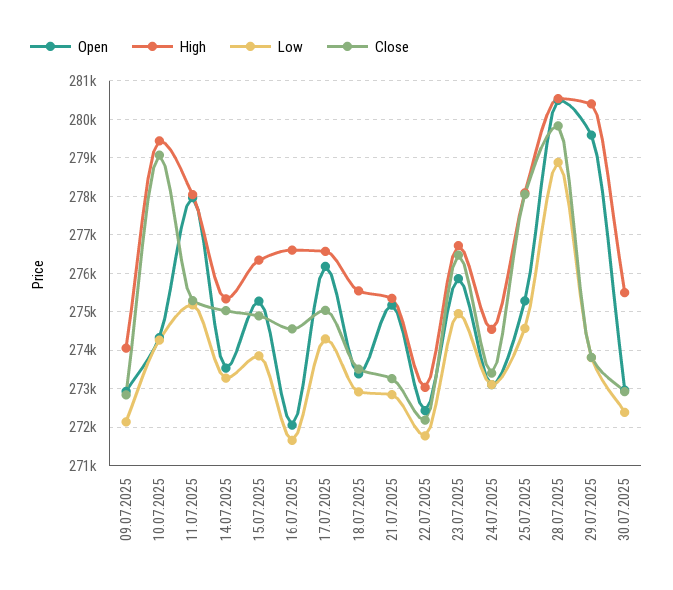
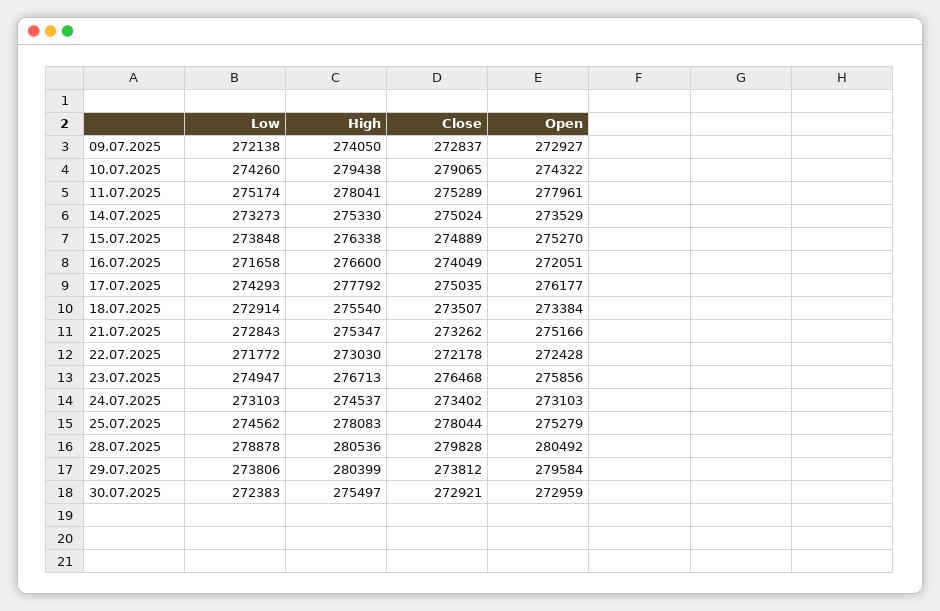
Close, 16.07.2025: 274600 -> 274049
High, 17.07.2025: 276600 -> 277792

